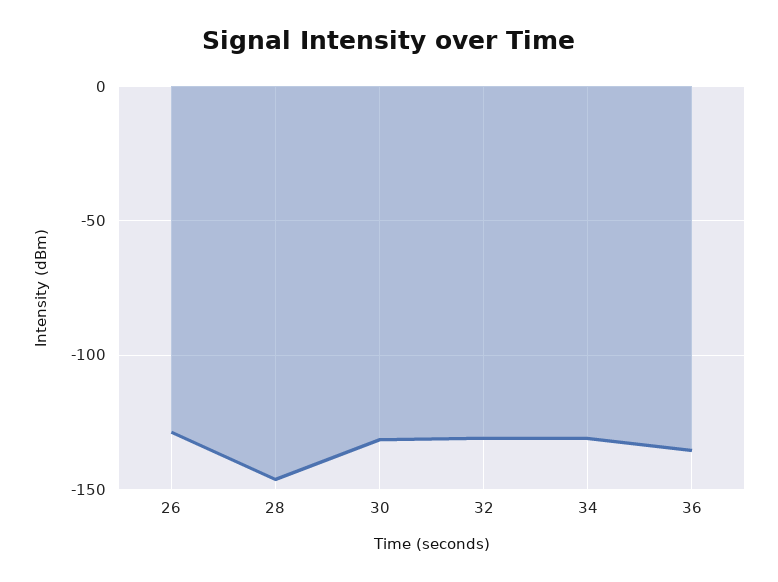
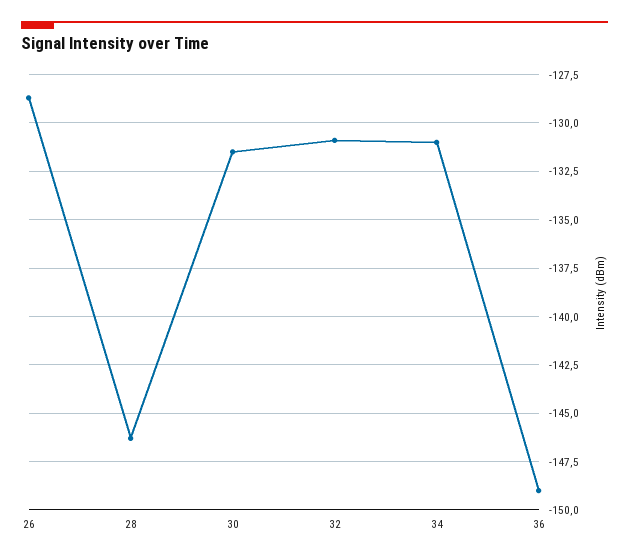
36: -135 -> -149

